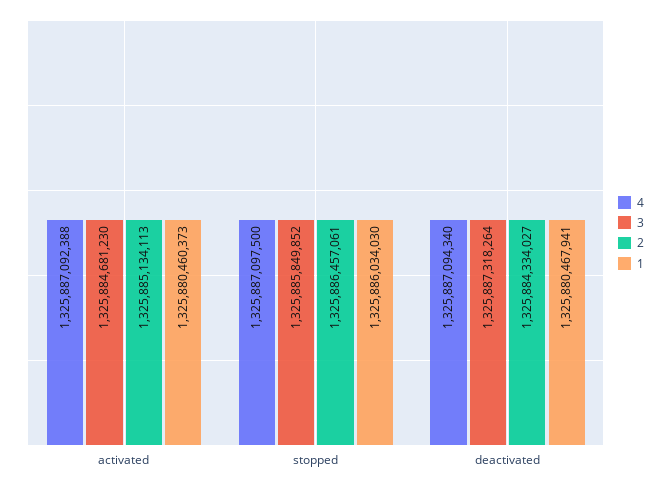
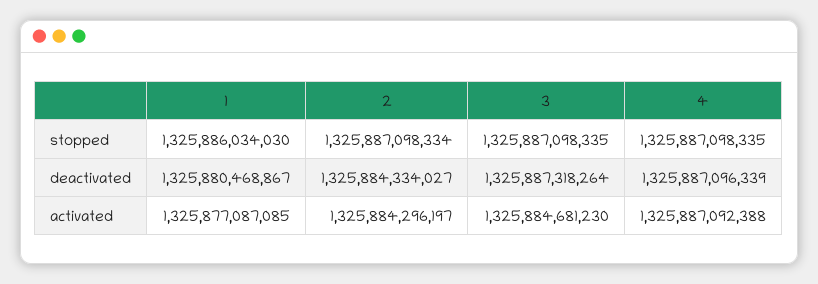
2, activated: 1325885134113 -> 1325884296197
1, activated: 1325880460373 -> 1325877087085
4, stopped: 1325887097500 -> 1325887098335
3, stopped: 1325885849852 -> 1325887098335
2, stopped: 1325886457061 -> 1325887098334
4, deactivated: 1325887094340 -> 1325887096339
1, deactivated: 1325880467941 -> 1325880468867

